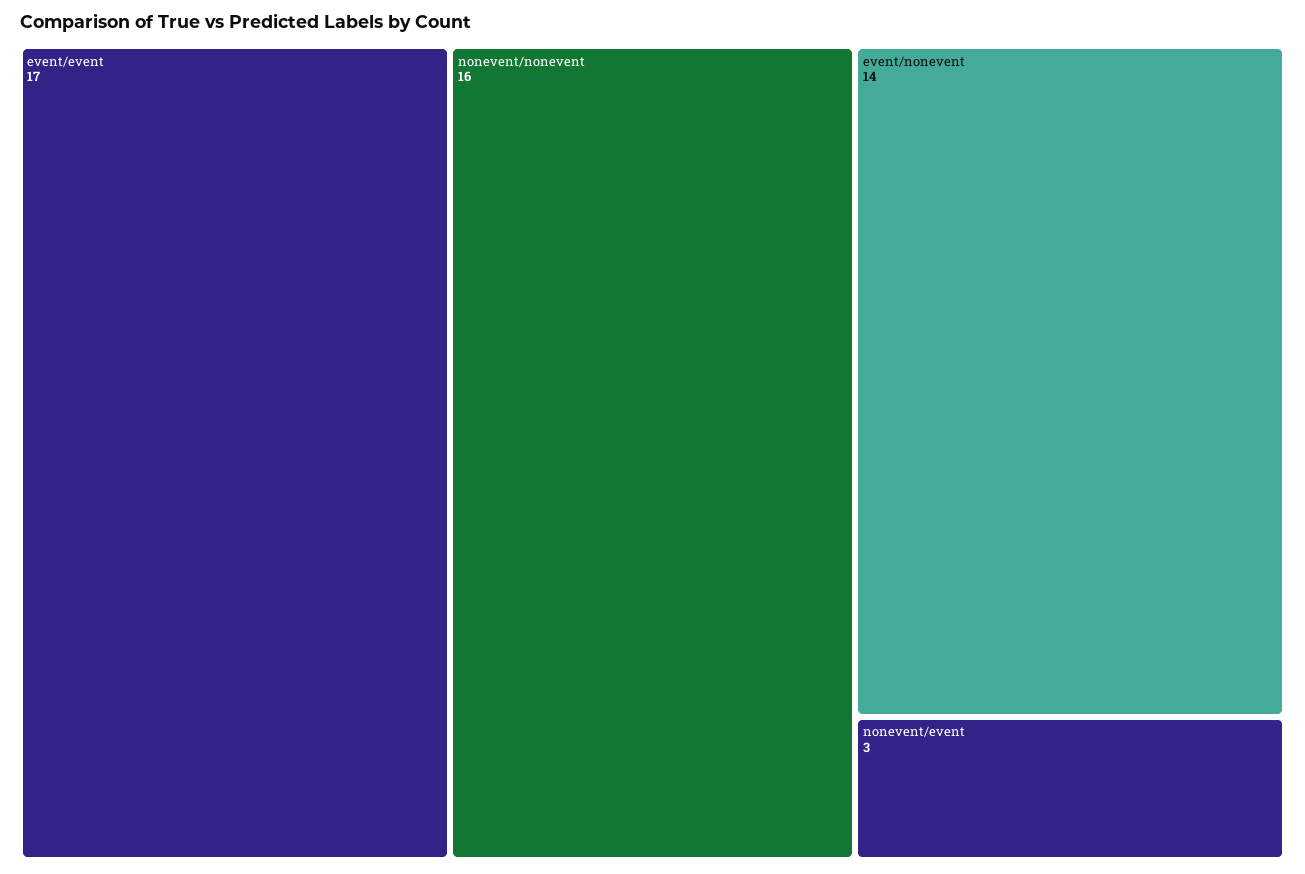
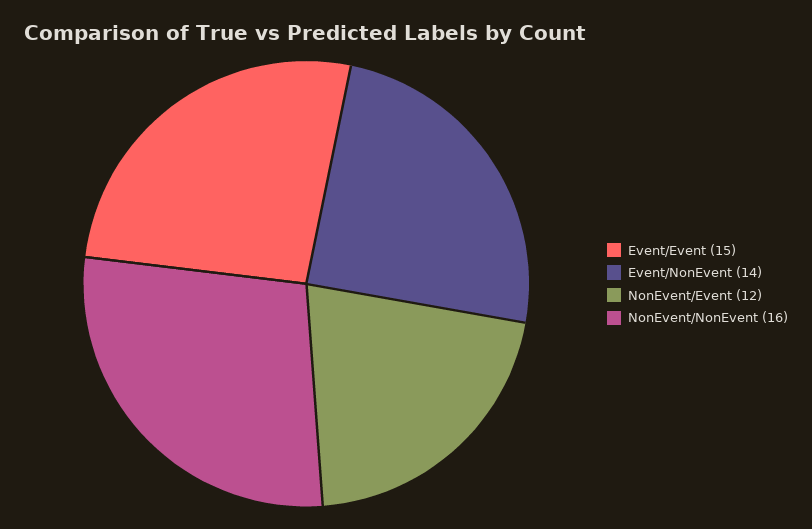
event/event: 17 -> 15
nonevent/event: 3 -> 12

